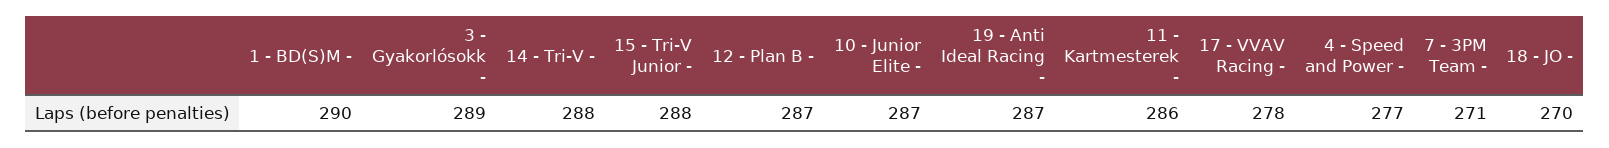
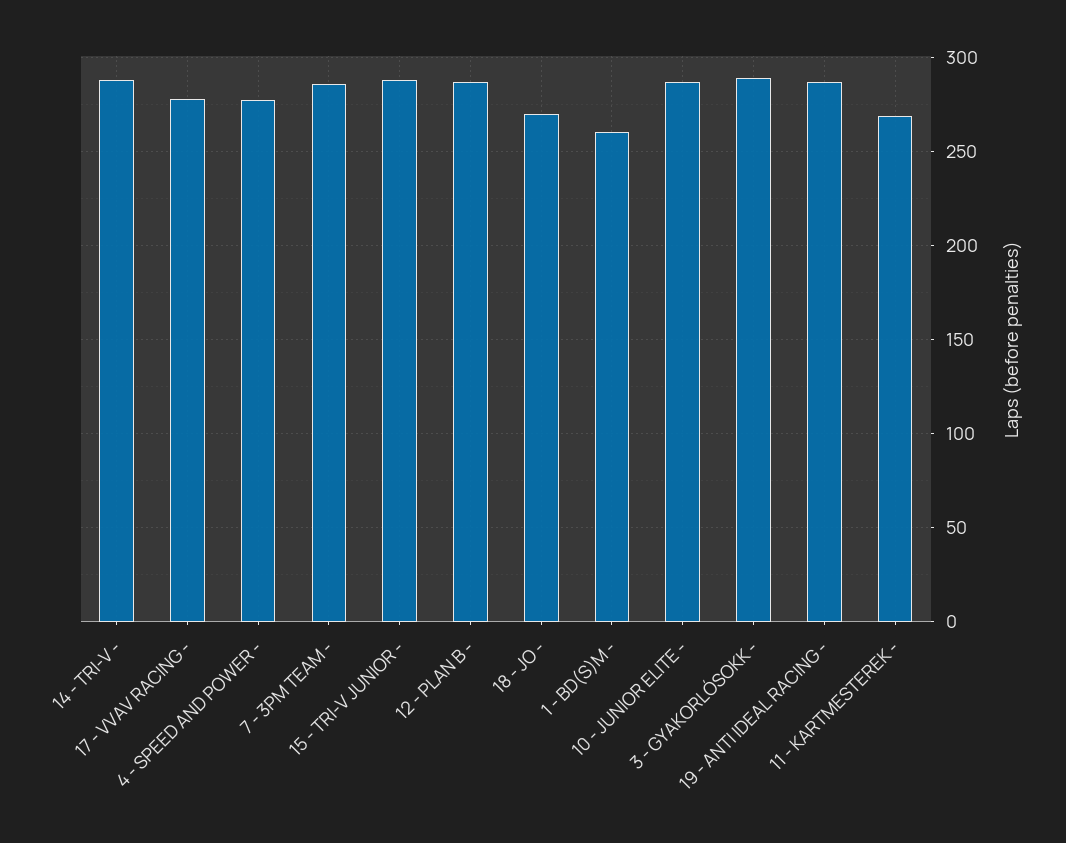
1 - BD(S)M -: 290 -> 260
11 - Kartmesterek -: 286 -> 270
7 - 3PM Team -: 271 -> 285

